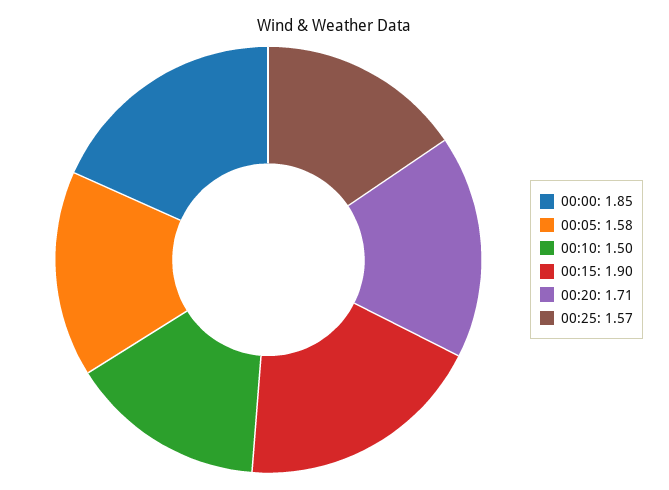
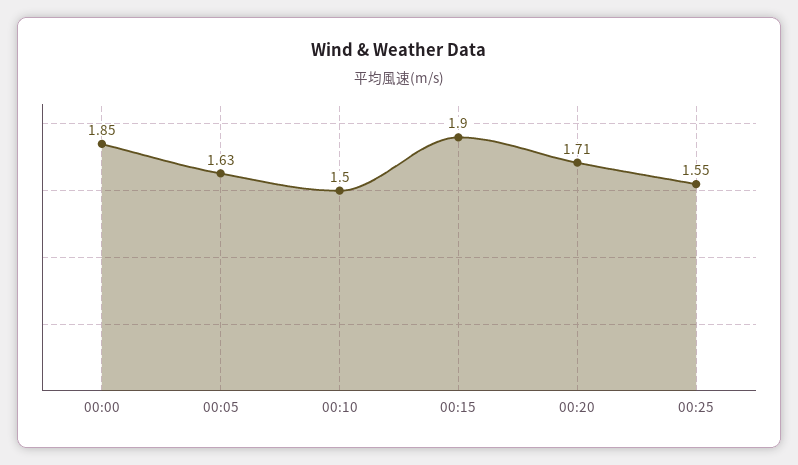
00:05: 1.58 -> 1.63
00:25: 1.57 -> 1.55

